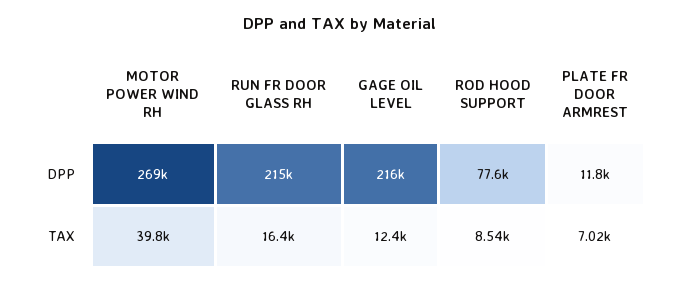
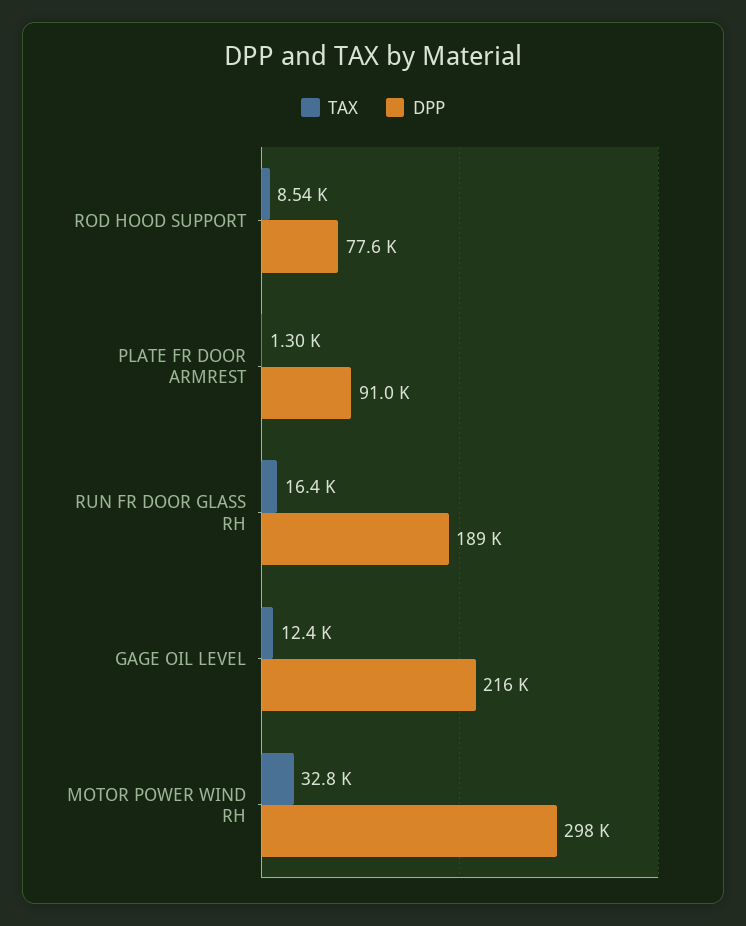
DPP, MOTOR POWER WIND RH: 269000 -> 298000
DPP, RUN FR DOOR GLASS RH: 215000 -> 189000
DPP, PLATE FR DOOR ARMREST: 11800 -> 91000
TAX, MOTOR POWER WIND RH: 39800 -> 32800
TAX, PLATE FR DOOR ARMREST: 7020 -> 1300

